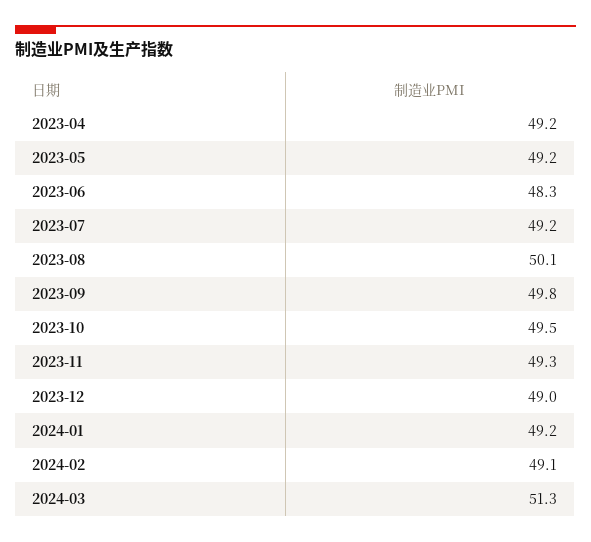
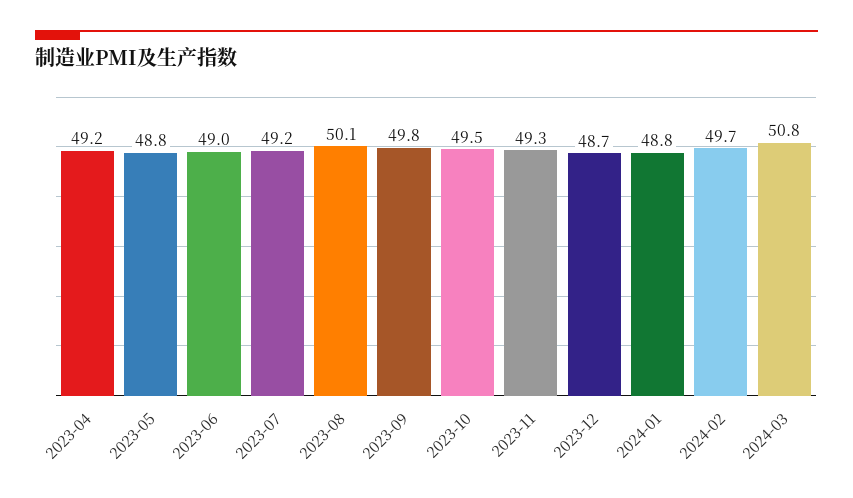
2023-05: 49.2 -> 48.8
2023-06: 48.3 -> 49
2023-12: 49 -> 48.7
2024-01: 49.2 -> 48.8
2024-02: 49.1 -> 49.7
2024-03: 51.3 -> 50.8

